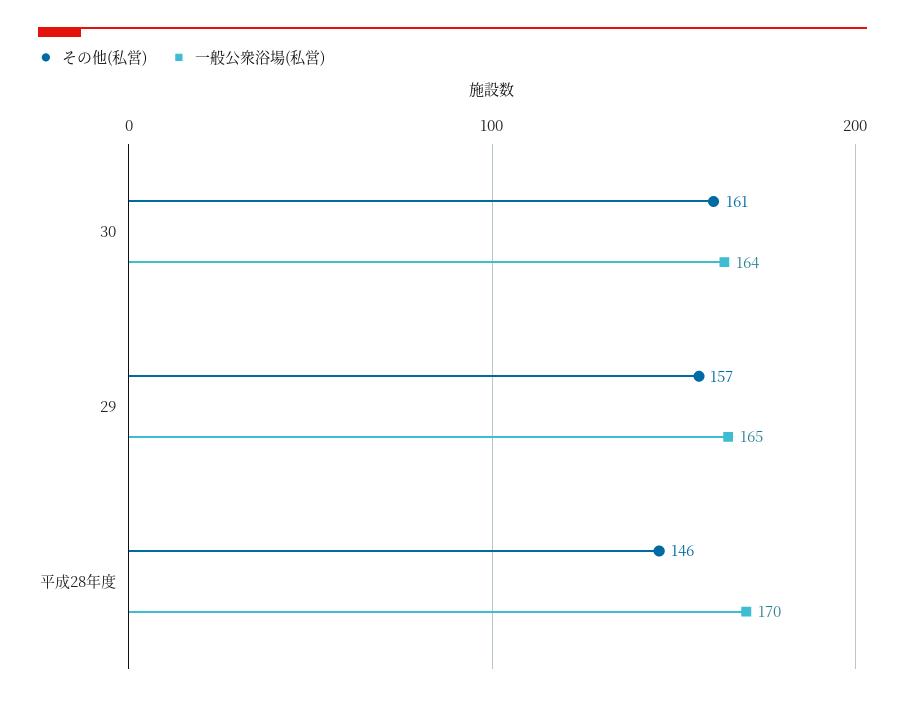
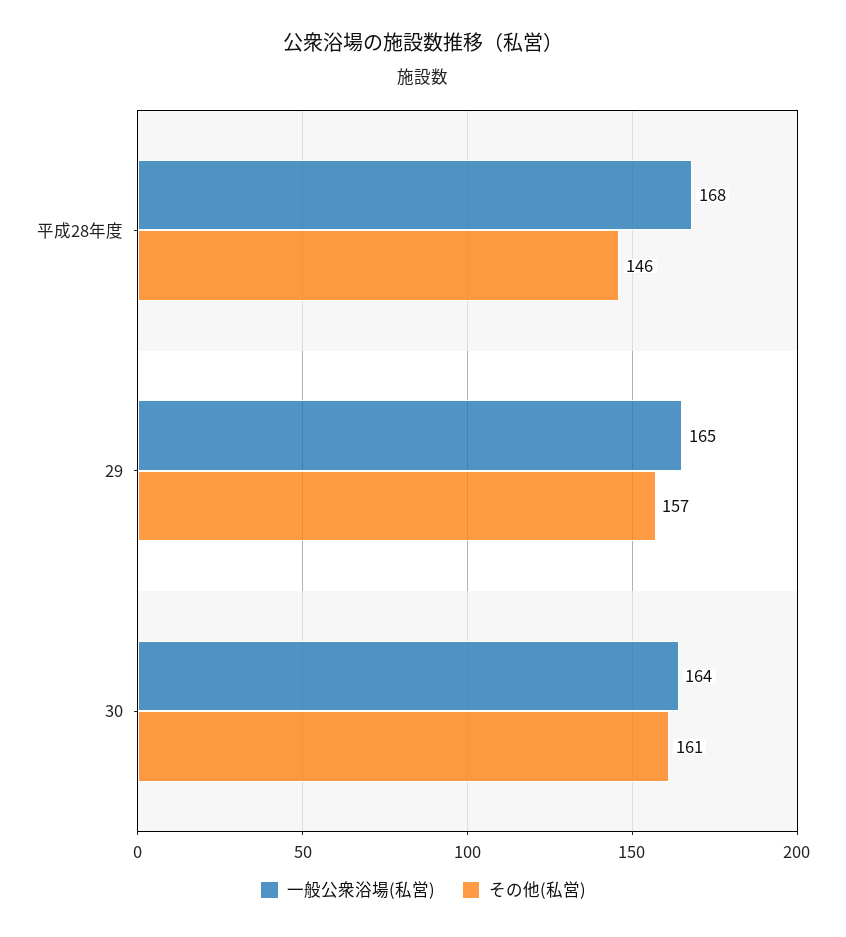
一般公衆浴場(私営), 平成28年度: 170 -> 168

